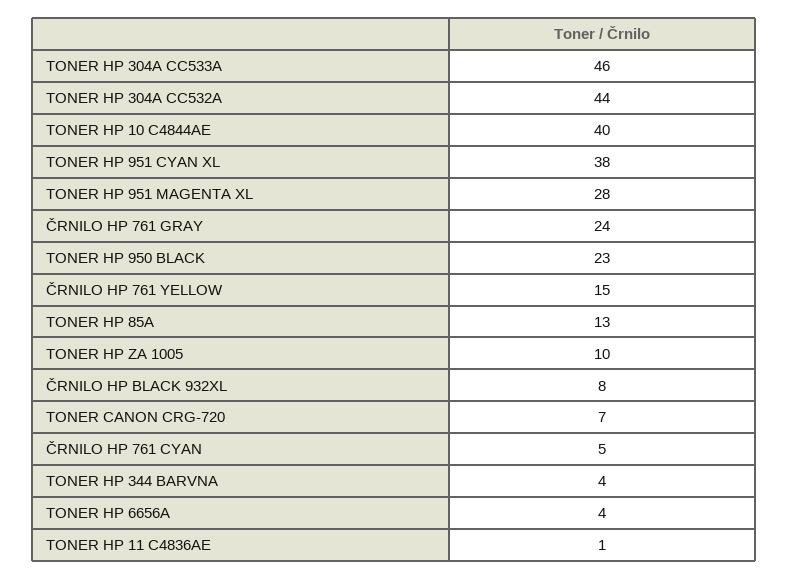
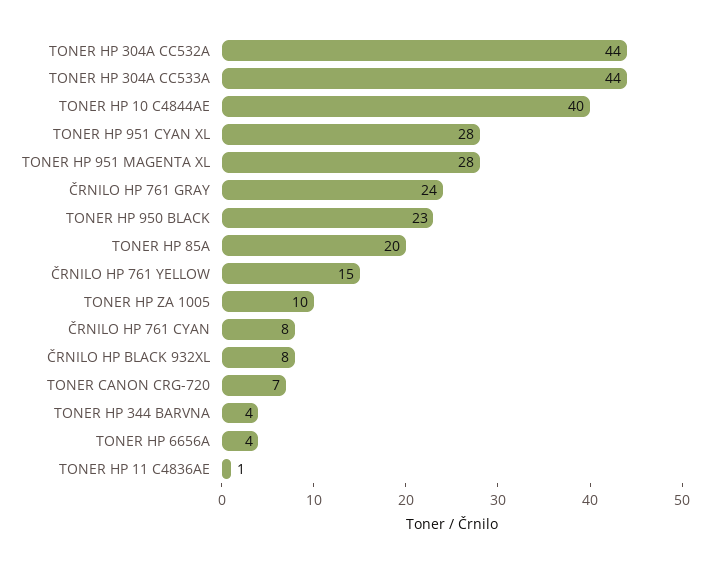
TONER HP 304A CC533A: 46 -> 44
TONER HP 951 CYAN XL: 38 -> 28
TONER HP 85A: 13 -> 20
ČRNILO HP 761 CYAN: 5 -> 8

